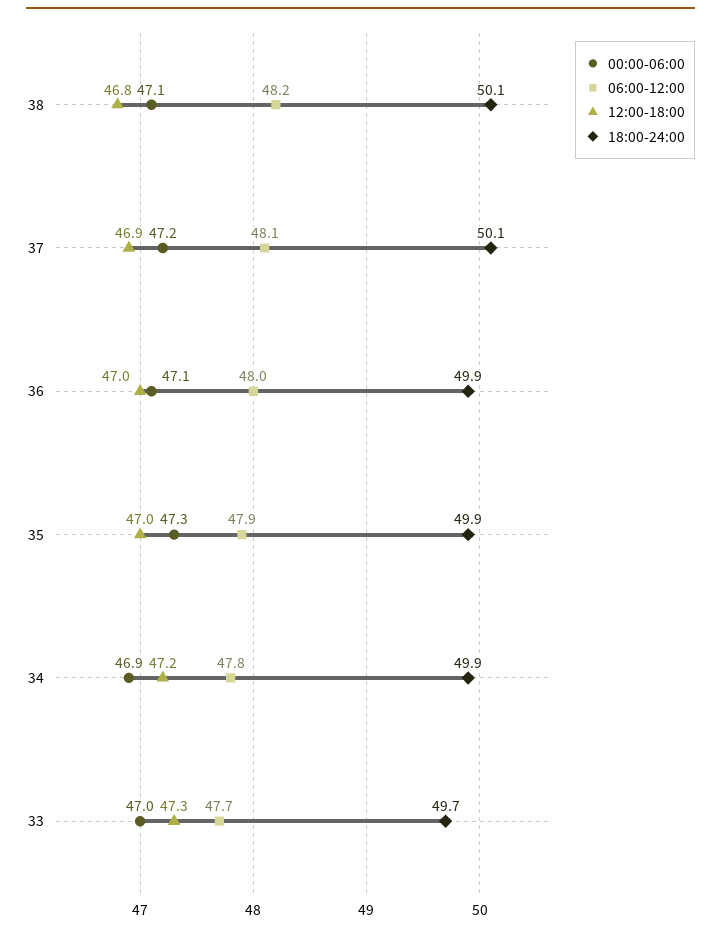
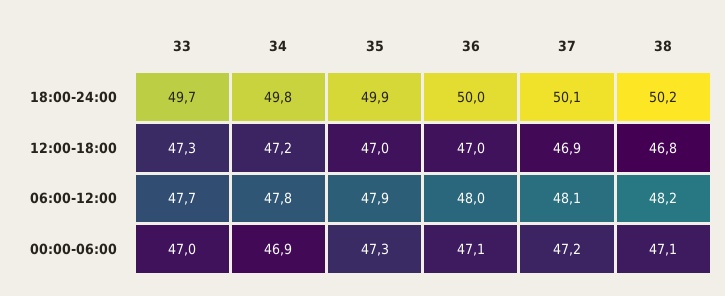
18:00-24:00, 38: 50.1 -> 50.2
18:00-24:00, 36: 49.9 -> 50
18:00-24:00, 34: 49.9 -> 49.8

